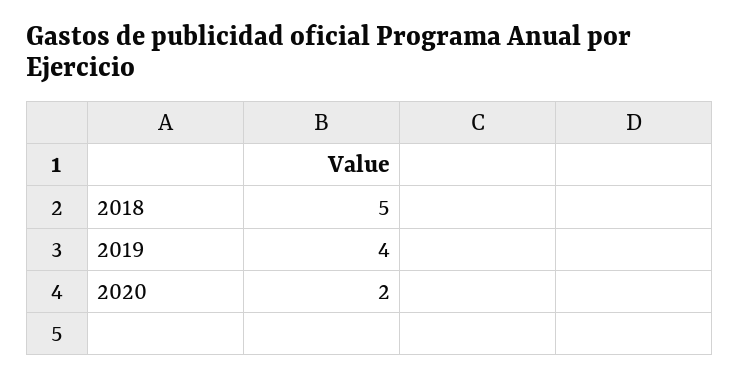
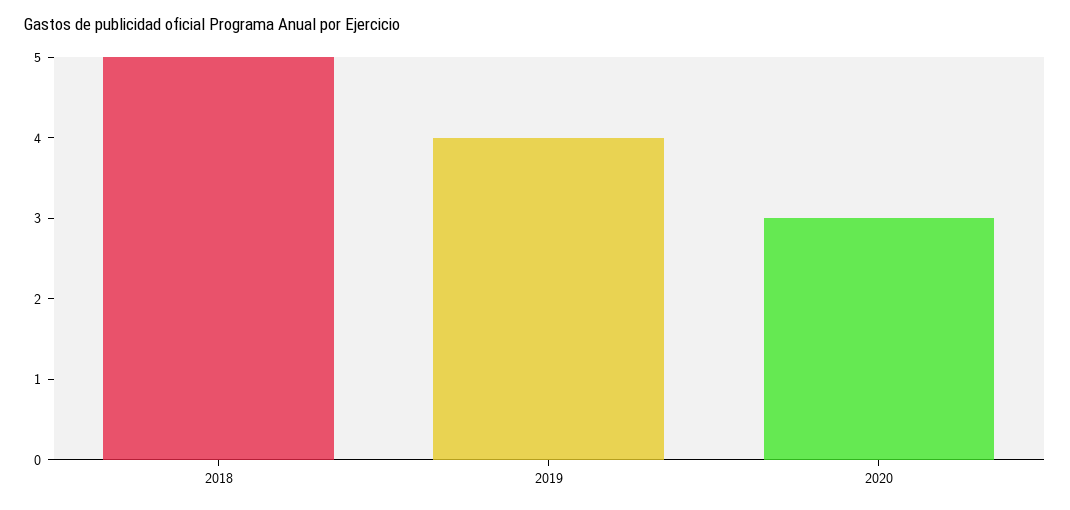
2020: 2 -> 3

